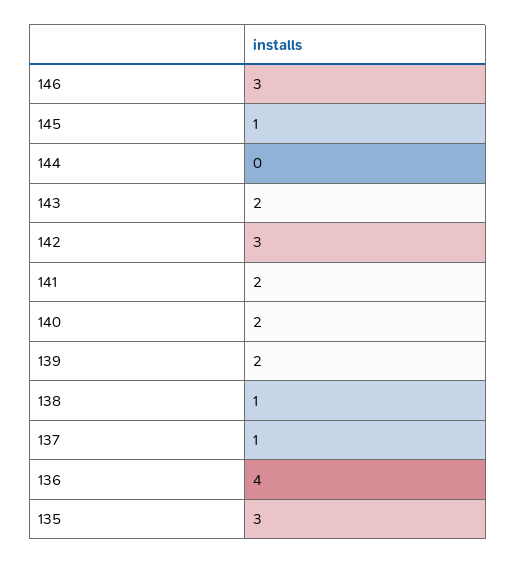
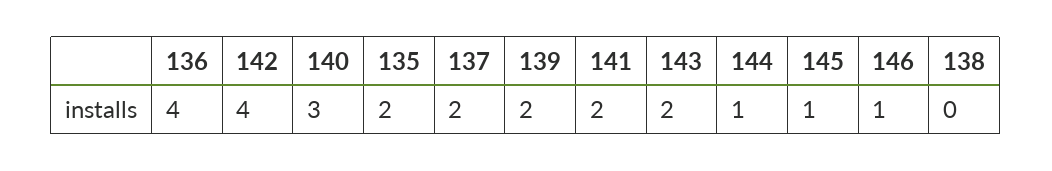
146: 3 -> 1
144: 0 -> 1
142: 3 -> 4
140: 2 -> 3
138: 1 -> 0
137: 1 -> 2
135: 3 -> 2

